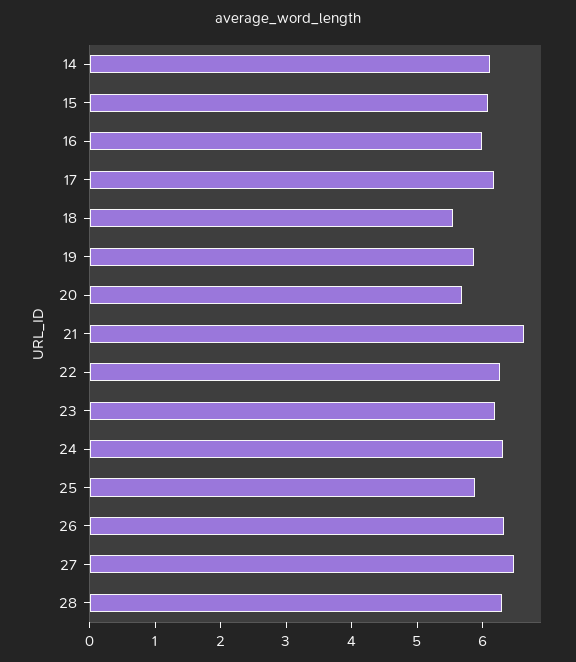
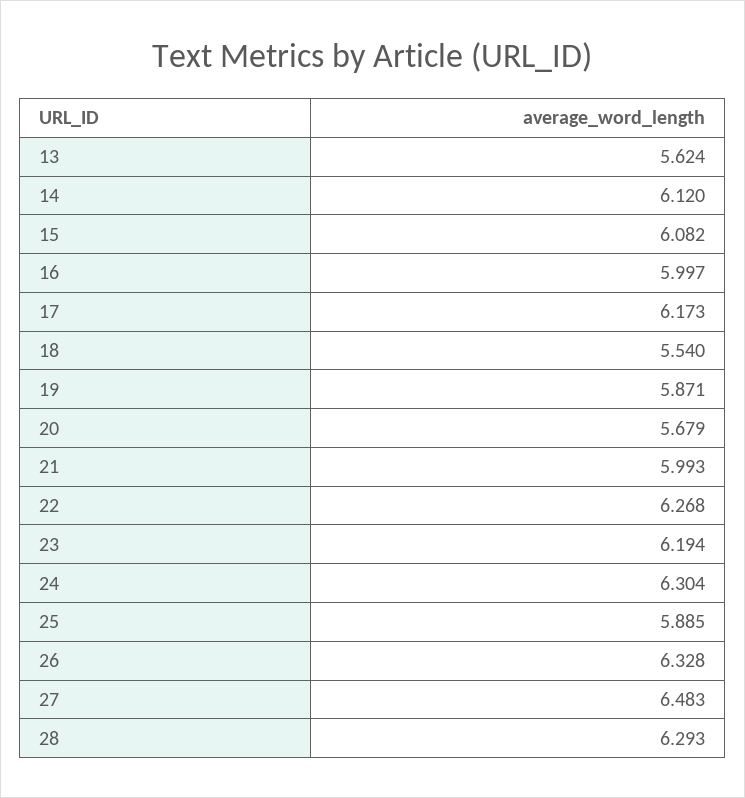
21: 6.6 -> 5.993
13: none -> 5.624

